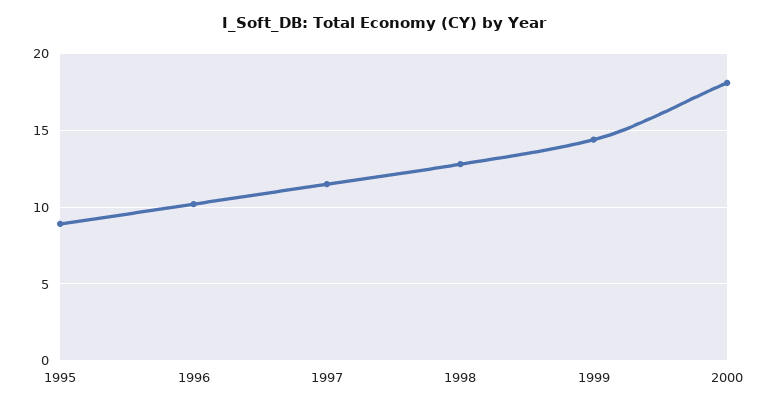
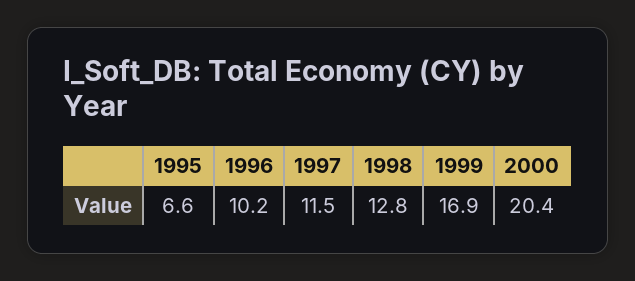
1995: 9 -> 6.6
1999: 14.5 -> 16.9
2000: 18 -> 20.4

